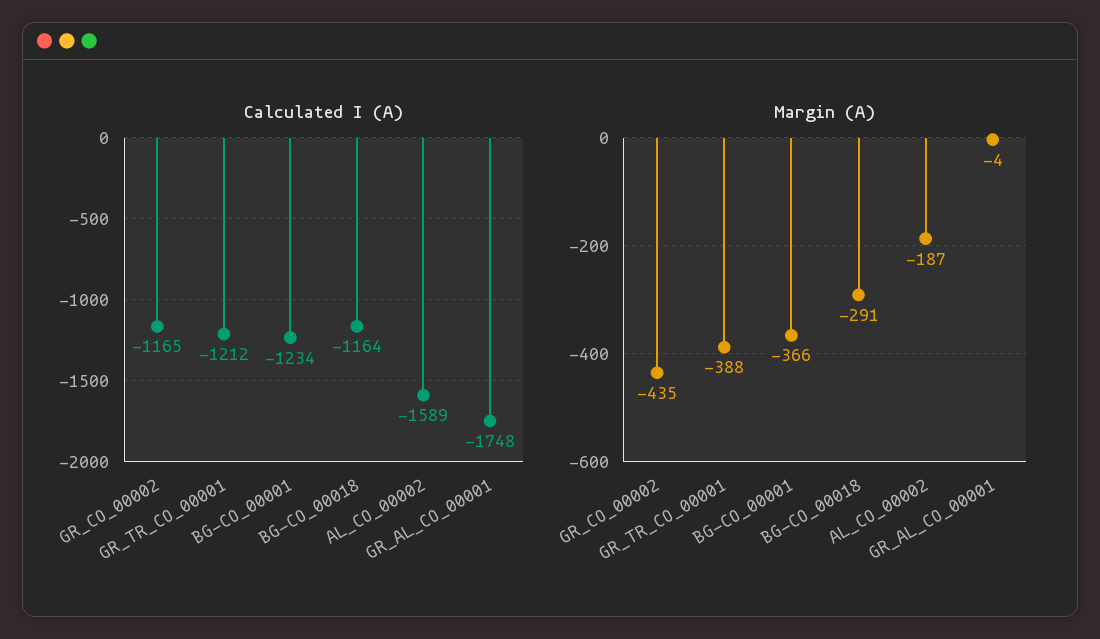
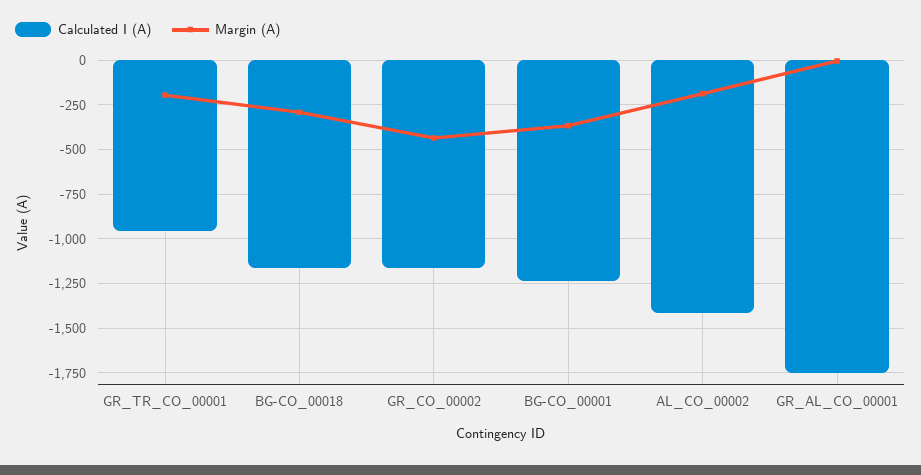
Calculated I (A), GR_TR_CO_00001: -1212 -> -950
Calculated I (A), AL_CO_00002: -1589 -> -1400
Margin (A), GR_TR_CO_00001: -388 -> -200

